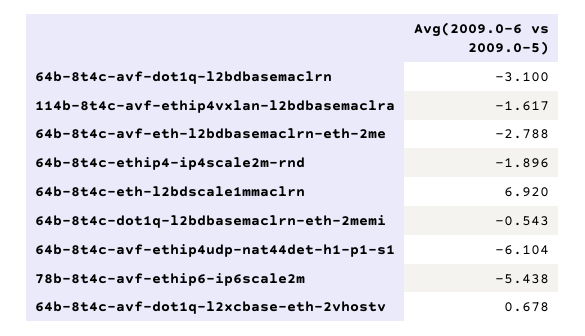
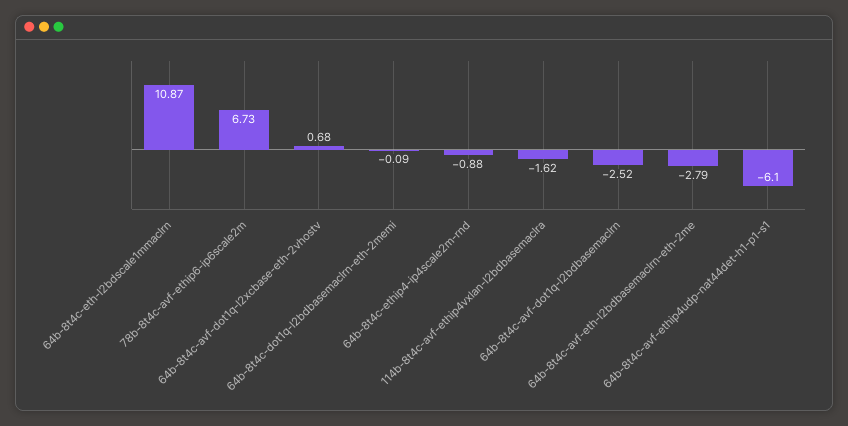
64b-8t4c-avf-dot1q-l2bdbasemaclrn: -3.1 -> -2.52
64b-8t4c-ethip4-ip4scale2m-rnd: -1.896 -> -0.88
64b-8t4c-eth-l2bdscale1mmaclrn: 6.92 -> 10.87
64b-8t4c-dot1q-l2bdbasemaclrn-eth-2memi: -0.543 -> -0.09
78b-8t4c-avf-ethip6-ip6scale2m: -5.438 -> 6.73

